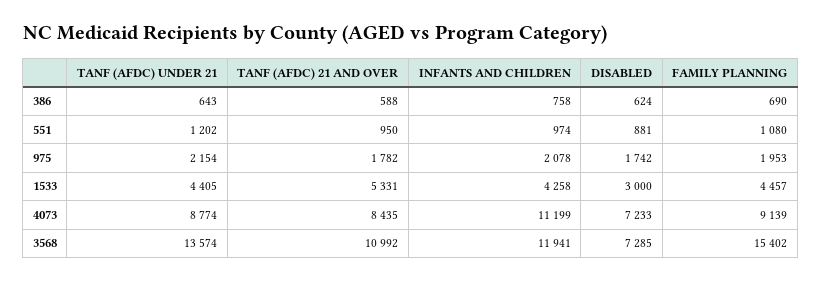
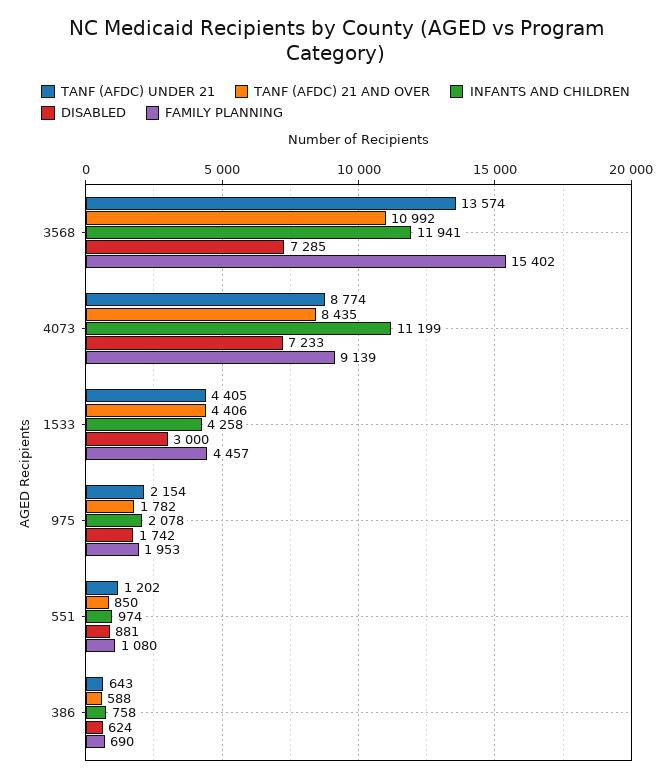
TANF (AFDC) 21 AND OVER, 551: 950 -> 850
TANF (AFDC) 21 AND OVER, 1533: 5331 -> 4406

